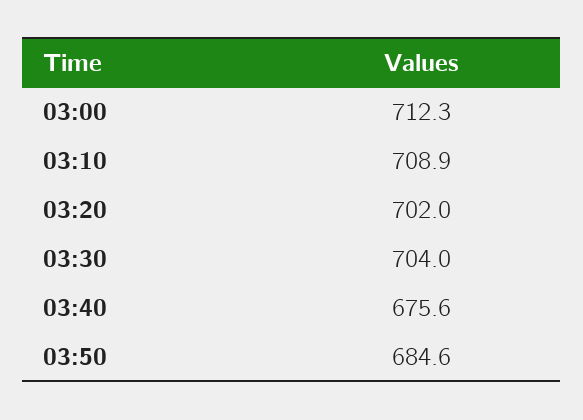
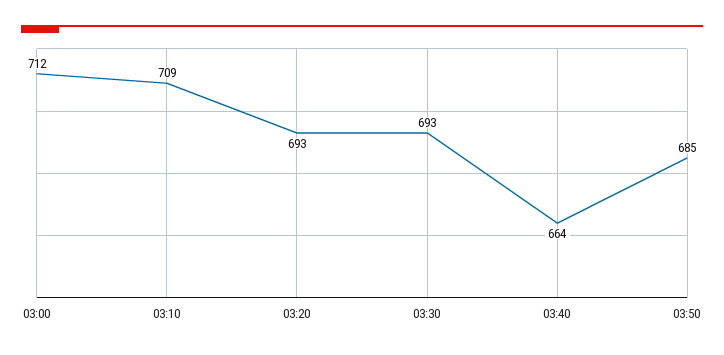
03:20: 702 -> 693
03:30: 704 -> 693
03:40: 675.6 -> 664

